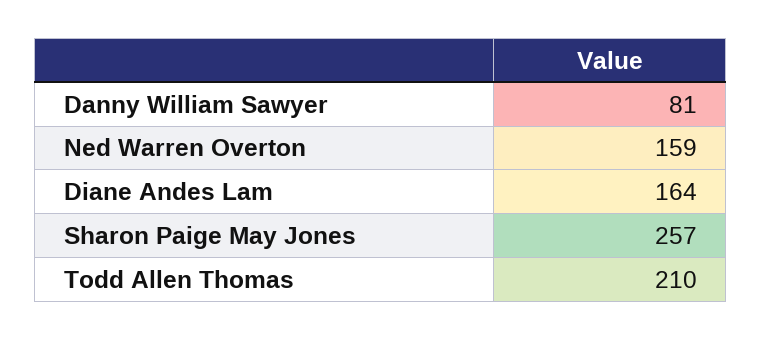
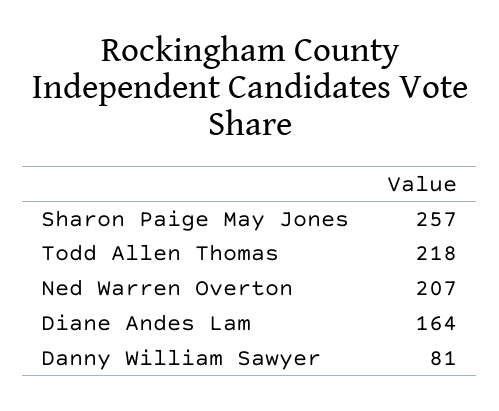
Ned Warren Overton: 159 -> 207
Todd Allen Thomas: 210 -> 218

